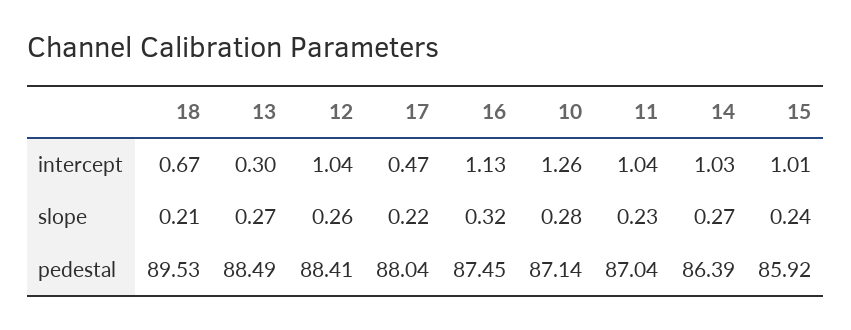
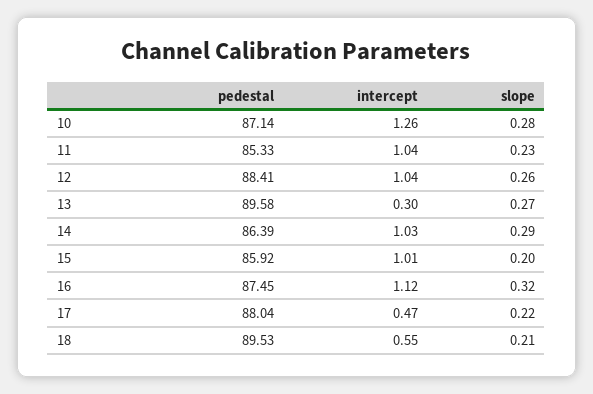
18, intercept: 0.67 -> 0.55
16, intercept: 1.13 -> 1.12
14, slope: 0.27 -> 0.29
15, slope: 0.24 -> 0.2
13, pedestal: 88.49 -> 89.58
11, pedestal: 87.04 -> 85.33

